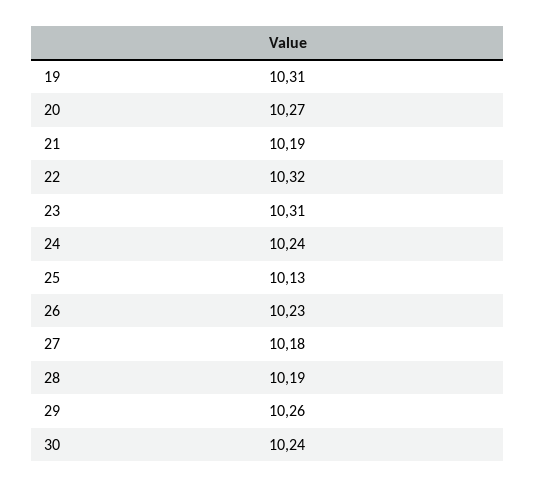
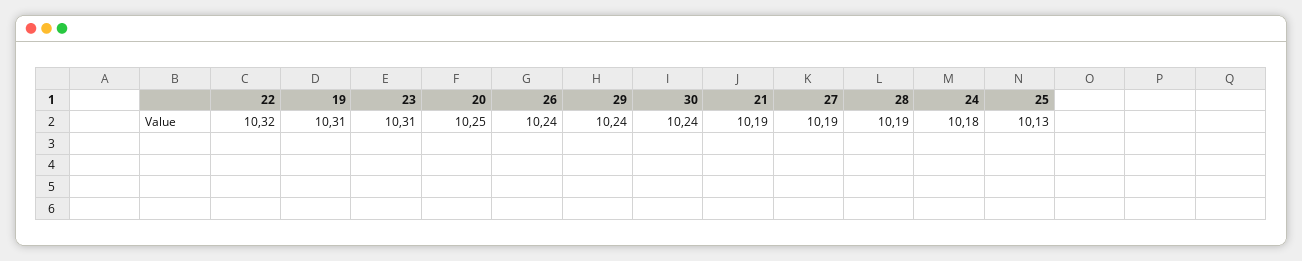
20: 10.27 -> 10.25
24: 10.24 -> 10.18
26: 10.23 -> 10.24
27: 10.18 -> 10.19
29: 10.26 -> 10.24

